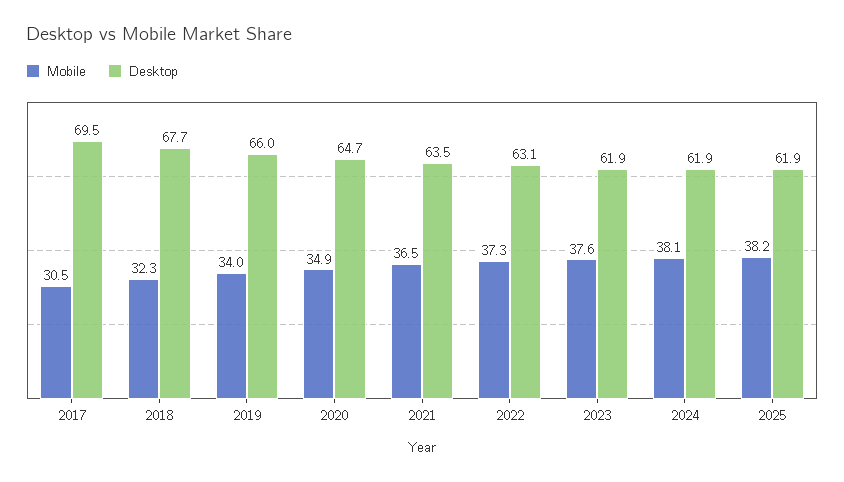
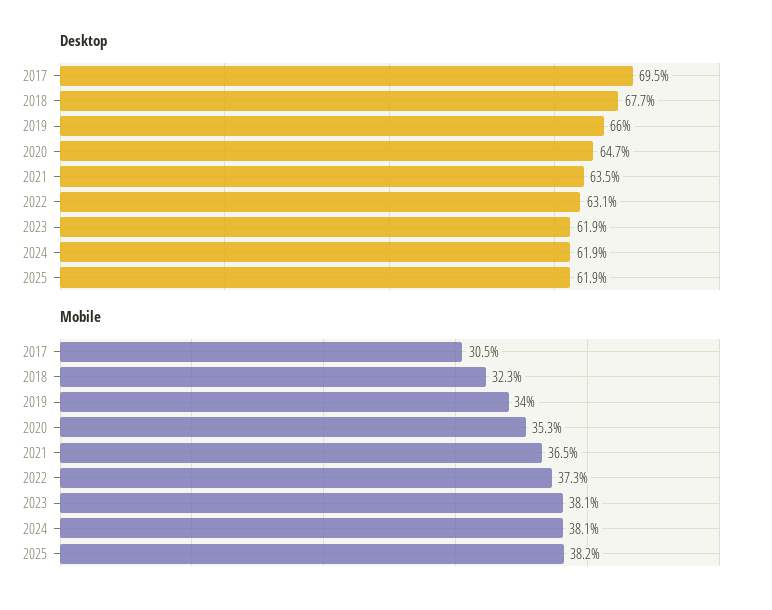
Mobile, 2020: 34.9 -> 35.3
Mobile, 2023: 37.6 -> 38.1

